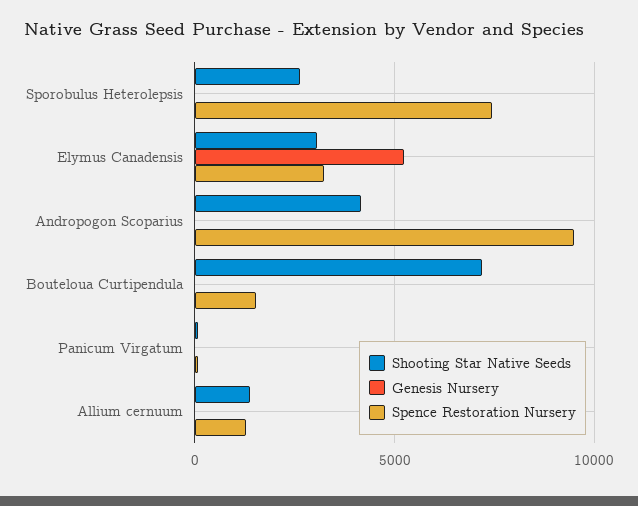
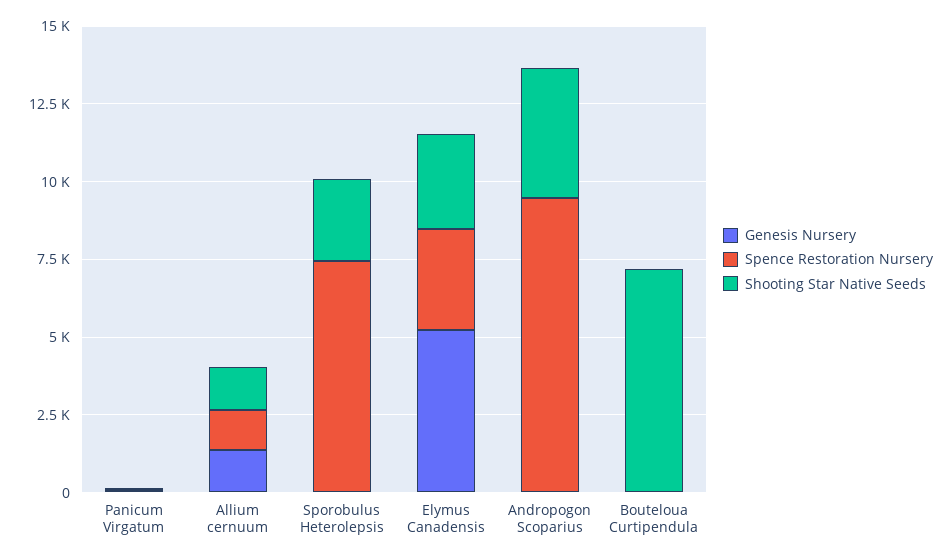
Spence Restoration Nursery, Bouteloua Curtipendula: 1500 -> 0
Genesis Nursery, Allium cernuum: 0 -> 1500

